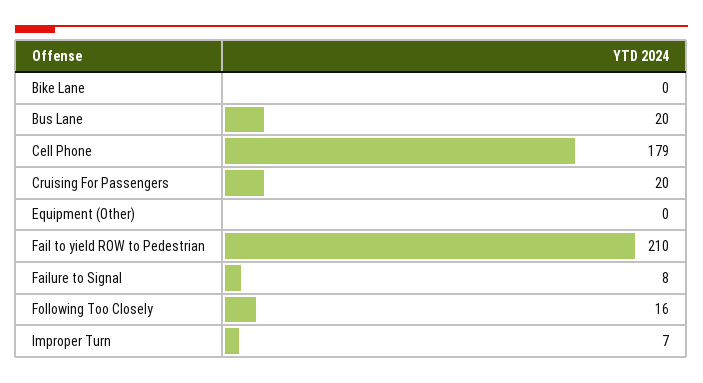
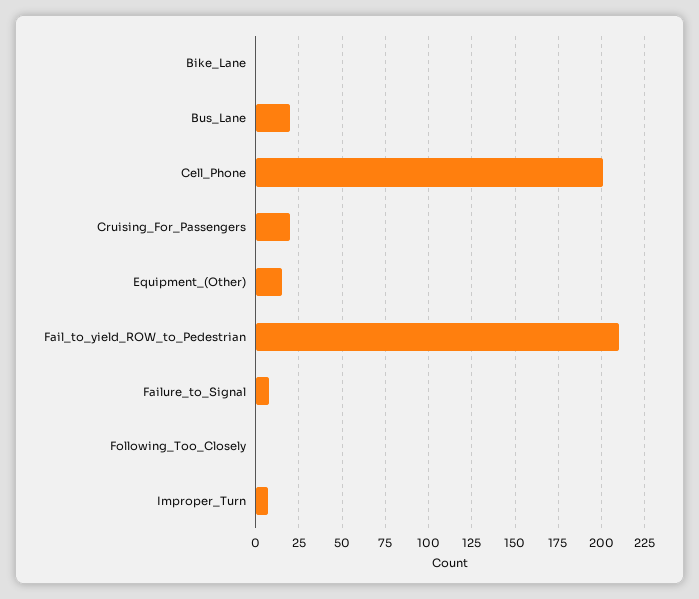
Cell Phone: 179 -> 200
Equipment (Other): 0 -> 15
Following Too Closely: 16 -> 0

